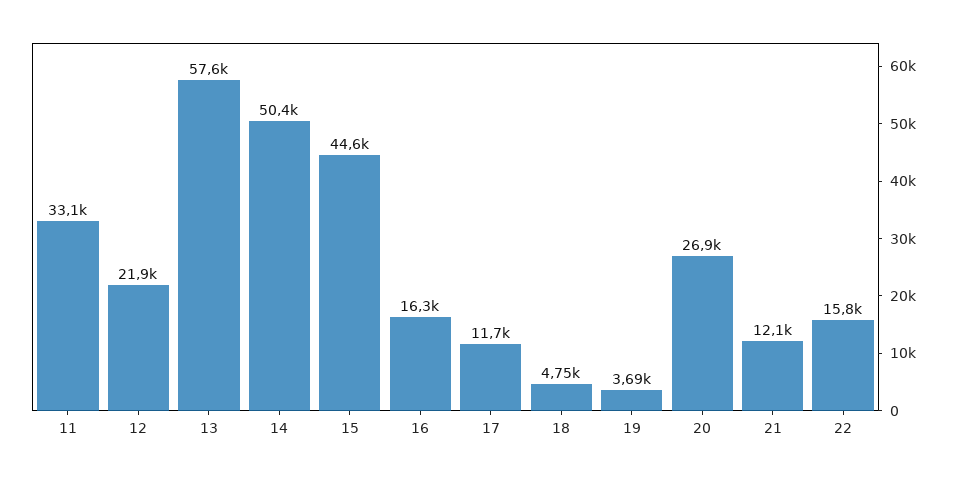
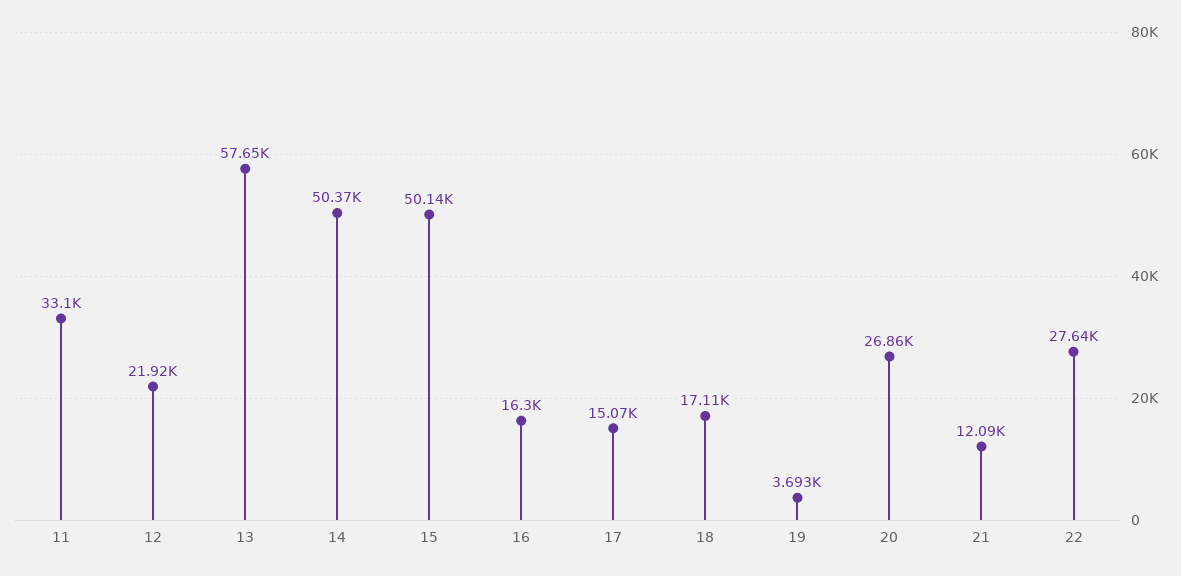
15: 44600 -> 50140
17: 11700 -> 15070
18: 4750 -> 17110
22: 15800 -> 27640

